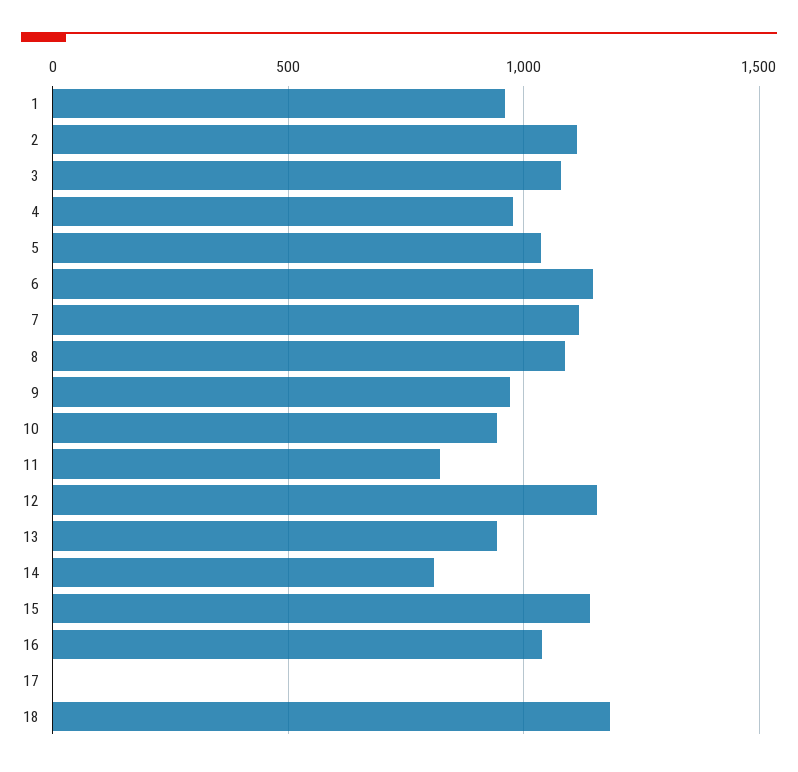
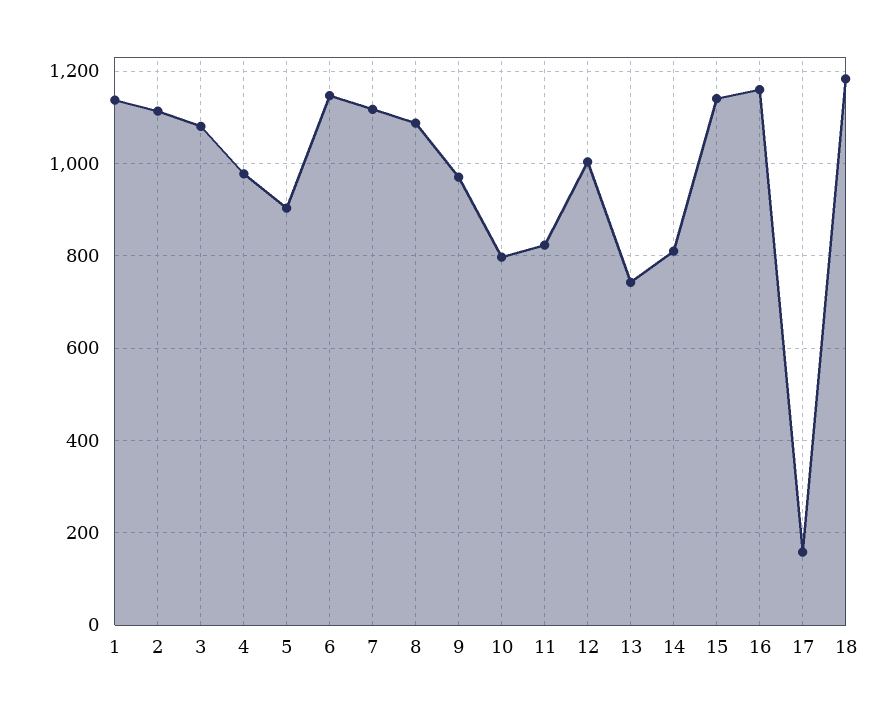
1: 950 -> 1140
5: 1050 -> 900
10: 950 -> 800
12: 1150 -> 1000
13: 950 -> 740
16: 1050 -> 1160
17: 0 -> 160

